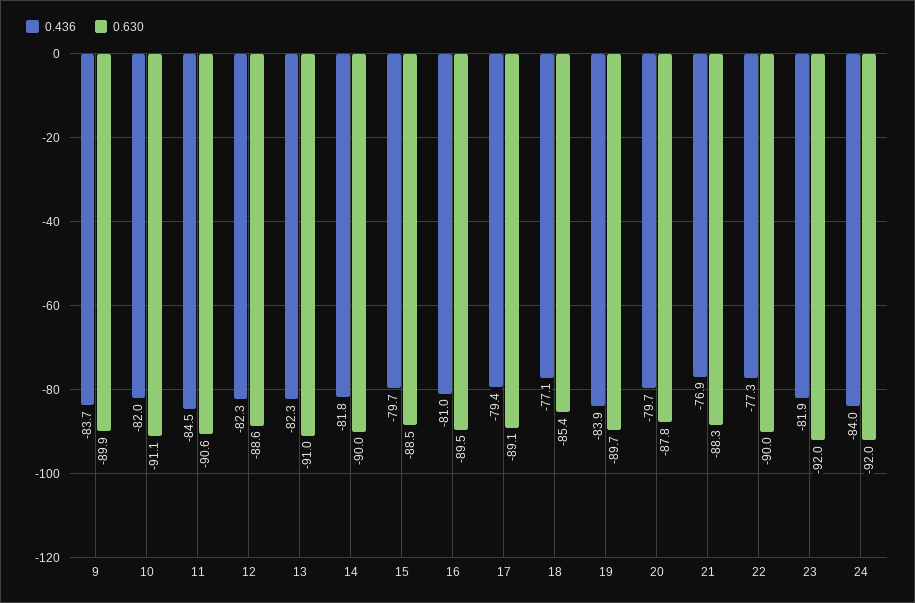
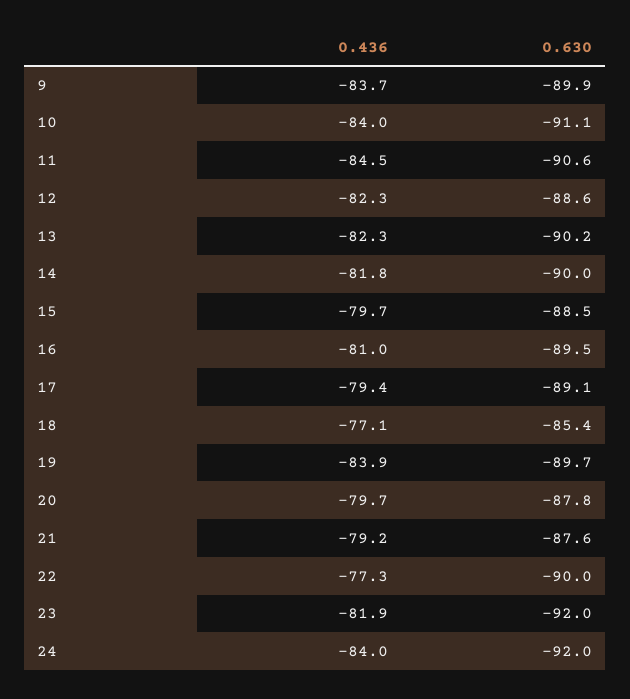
0.436, 10: -82 -> -84
0.630, 13: -91 -> -90.2
0.436, 21: -76.9 -> -79.2
0.630, 21: -88.3 -> -87.6

